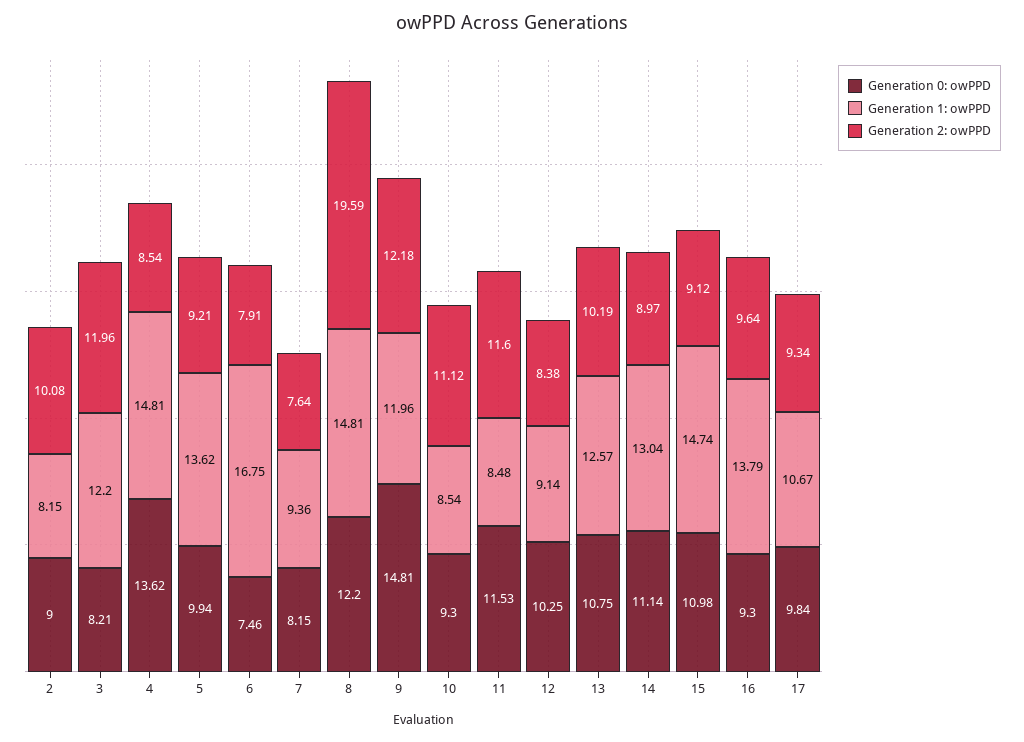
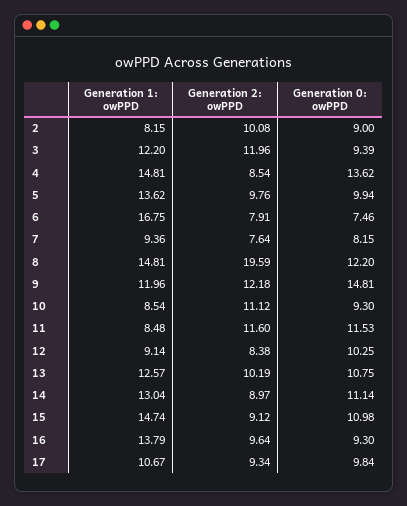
Generation 0: owPPD, 3: 8.21 -> 9.39
Generation 2: owPPD, 5: 9.21 -> 9.76

